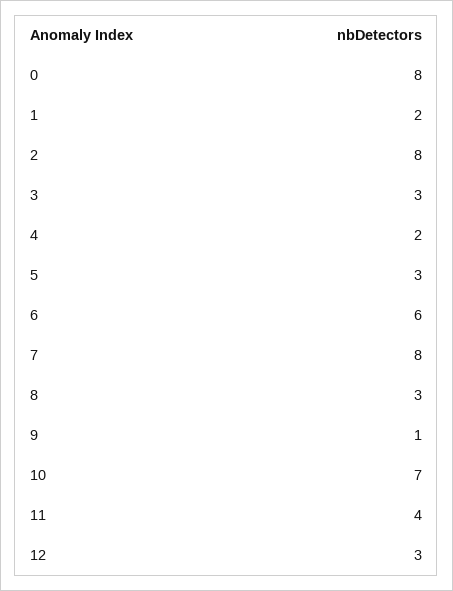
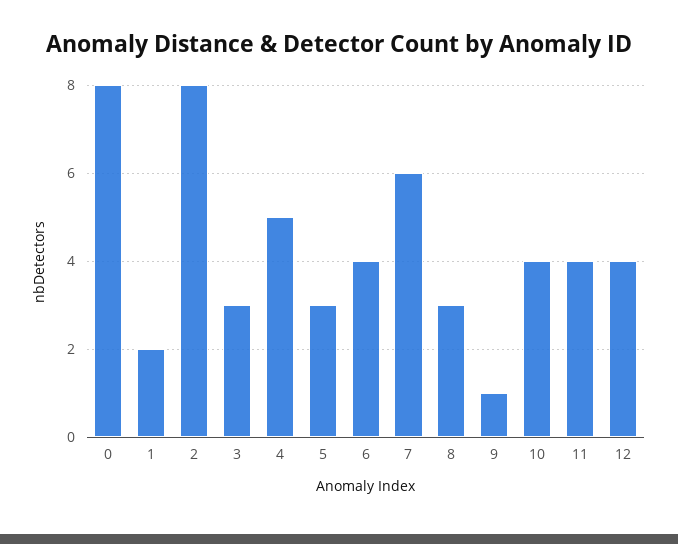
4: 2 -> 5
6: 6 -> 4
7: 8 -> 6
10: 7 -> 4
12: 3 -> 4

